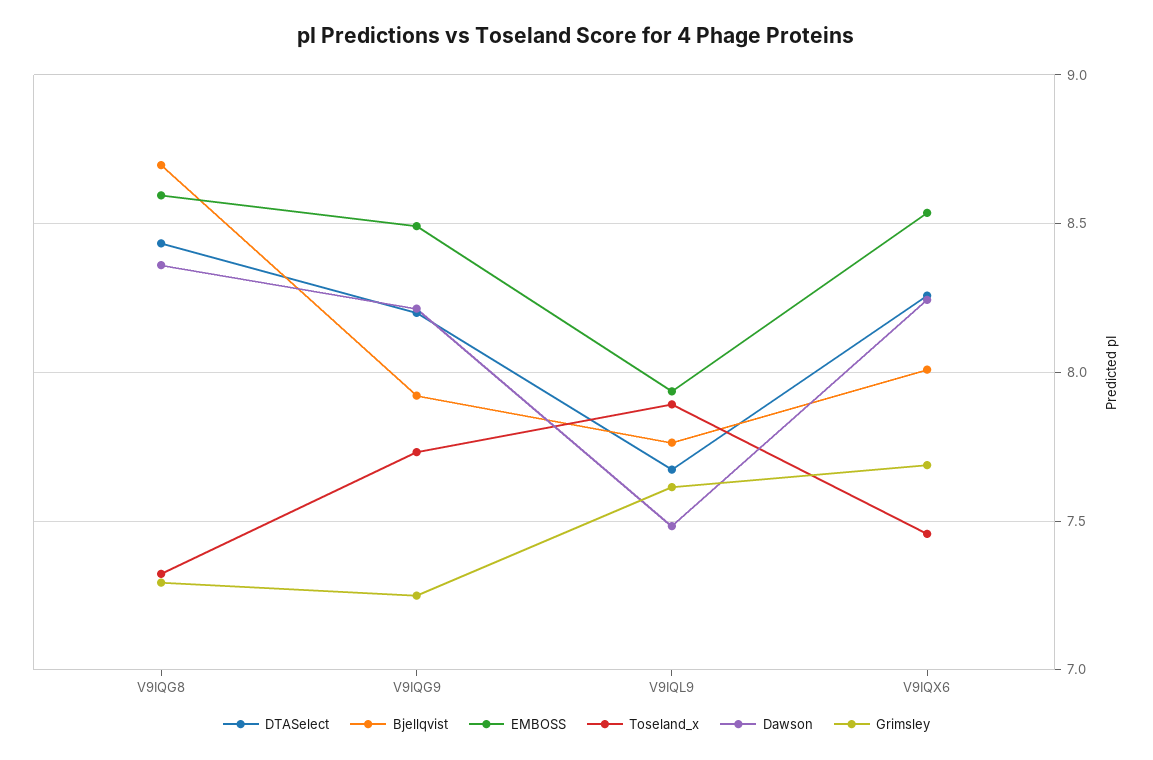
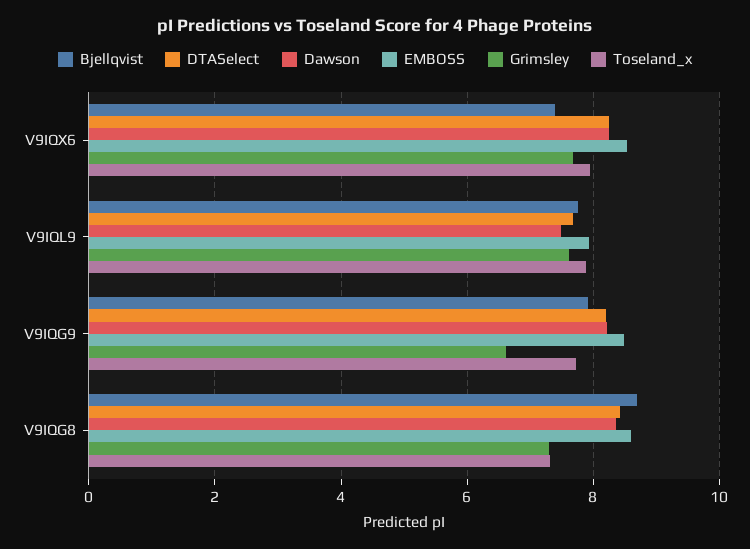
Grimsley, V9IQG9: 7.25 -> 6.6
Bjellqvist, V9IQX6: 8 -> 7.4
Toseland_x, V9IQX6: 7.45 -> 8

